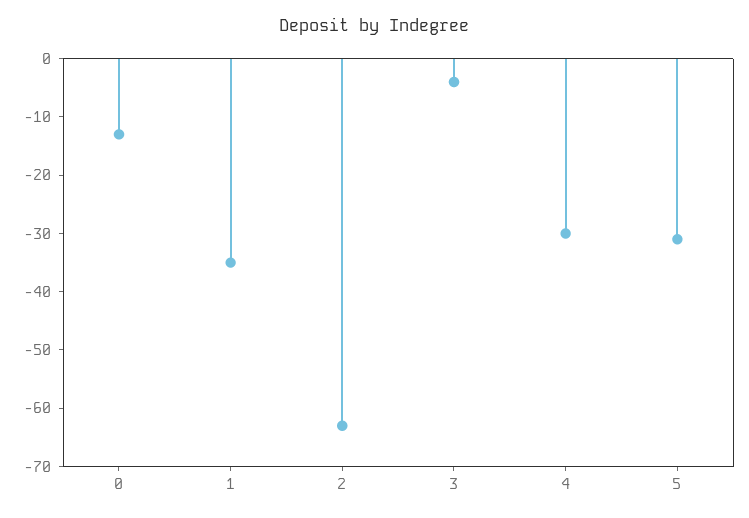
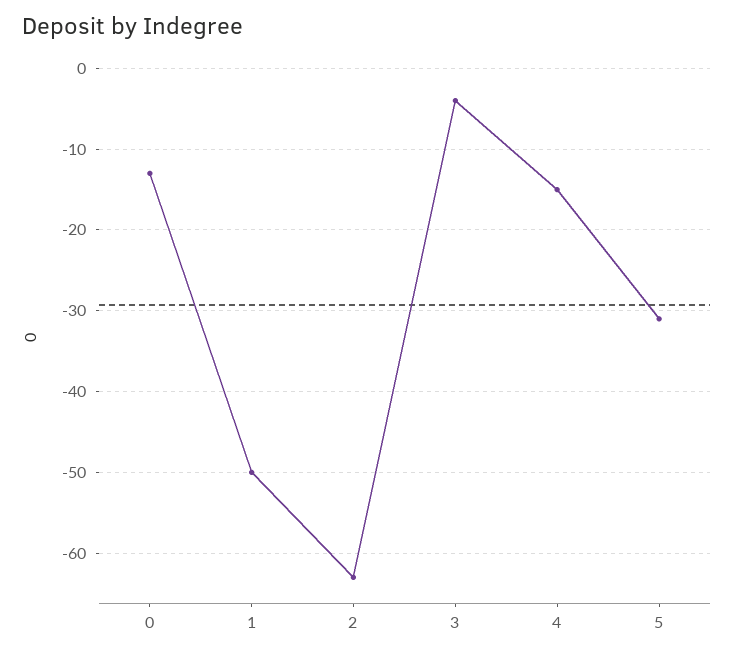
1: -35 -> -50
4: -30 -> -15

